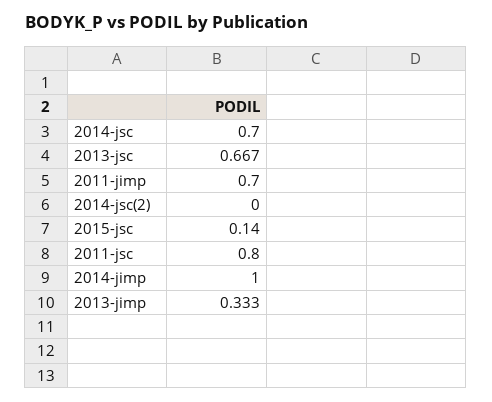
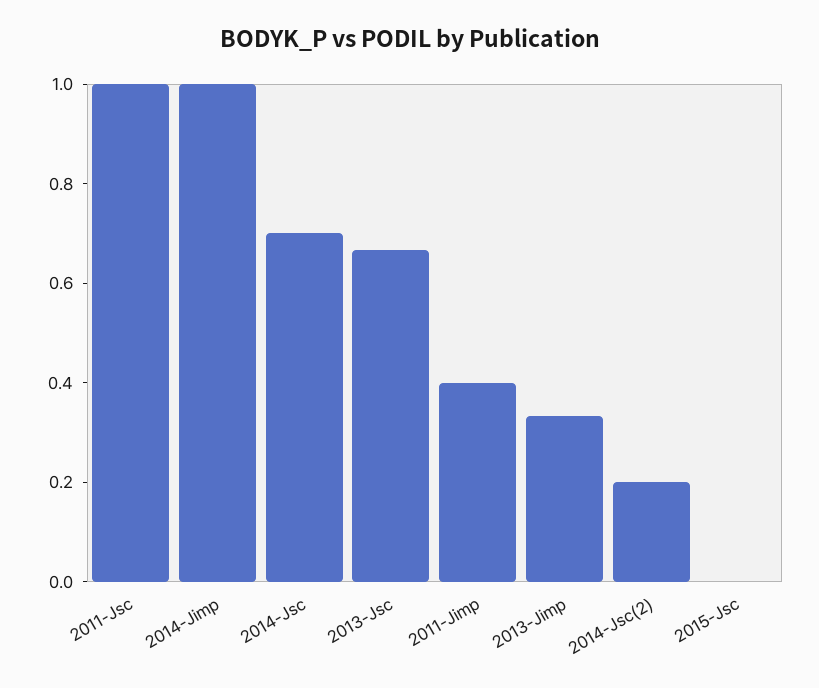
2011-jimp: 0.7 -> 0.4
2014-jsc(2): 0 -> 0.2
2015-jsc: 0.14 -> 0
2011-jsc: 0.8 -> 1

